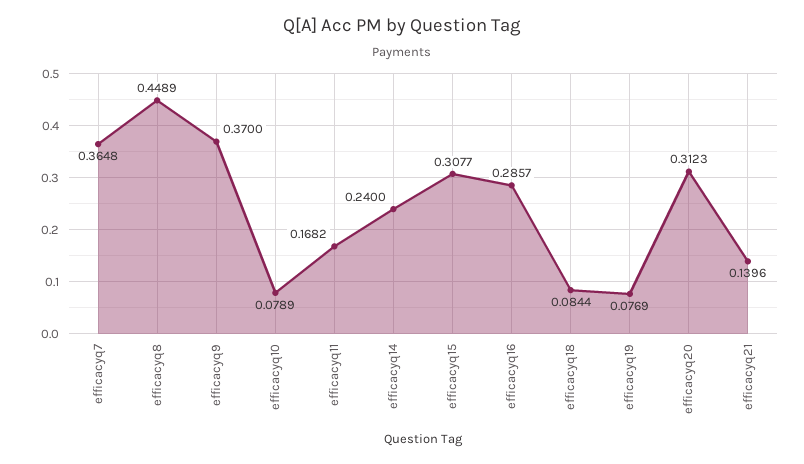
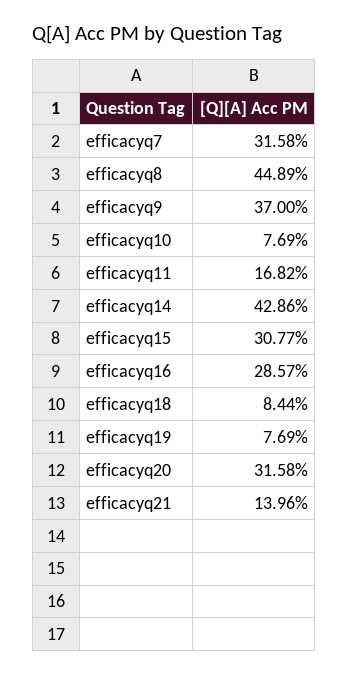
efficacyq7: 0.3648 -> 0.3158
efficacyq10: 0.0789 -> 0.0769
efficacyq14: 0.24 -> 0.4286
efficacyq20: 0.3123 -> 0.3158

